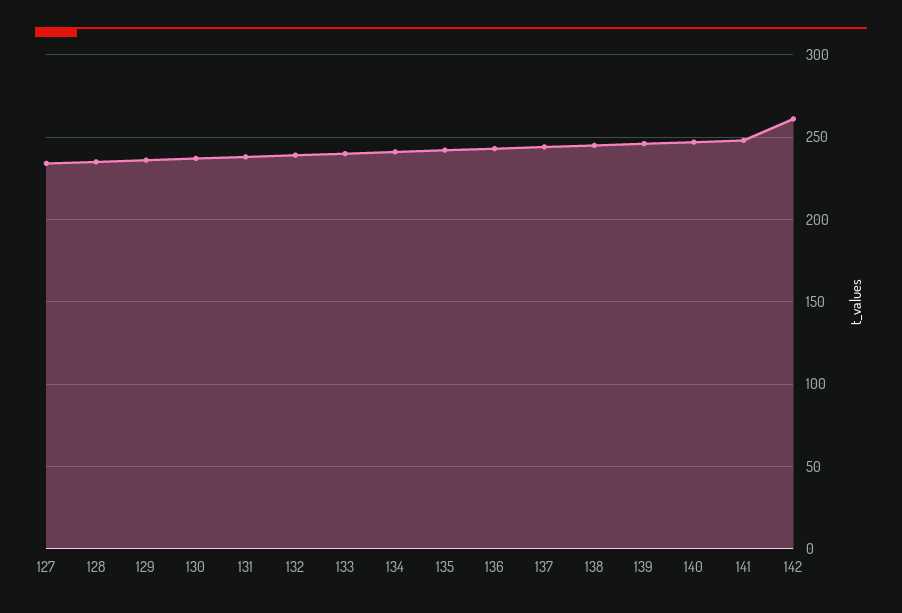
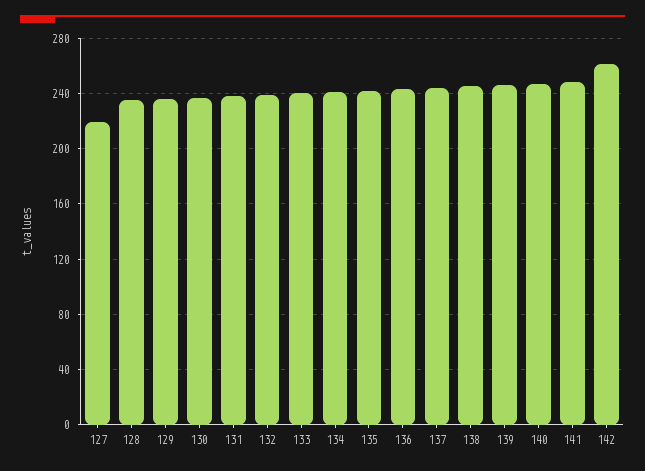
127: 235 -> 220

